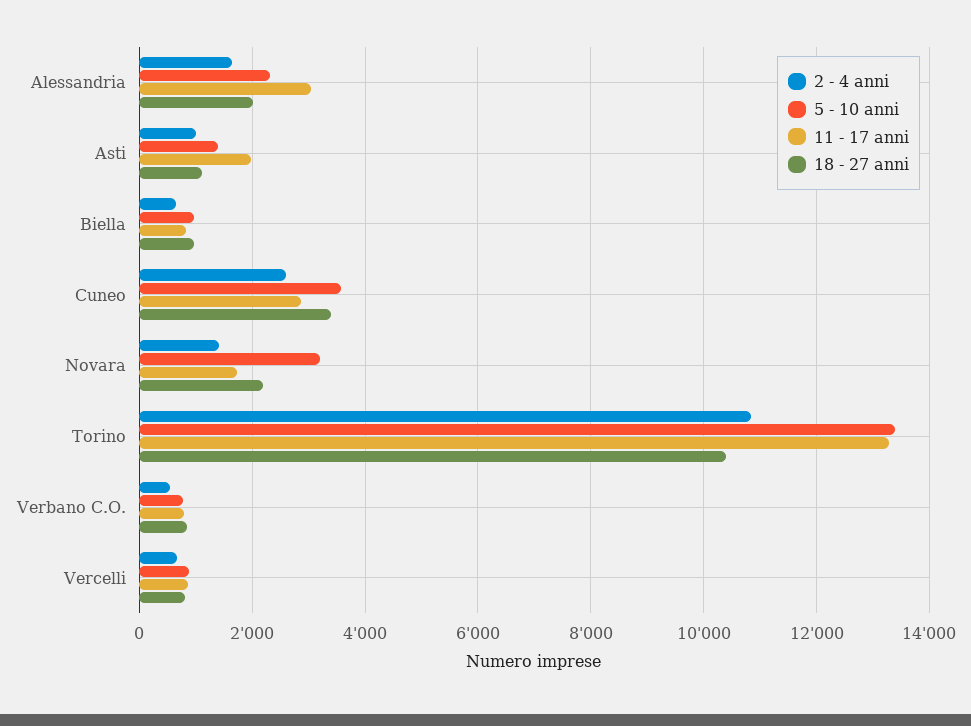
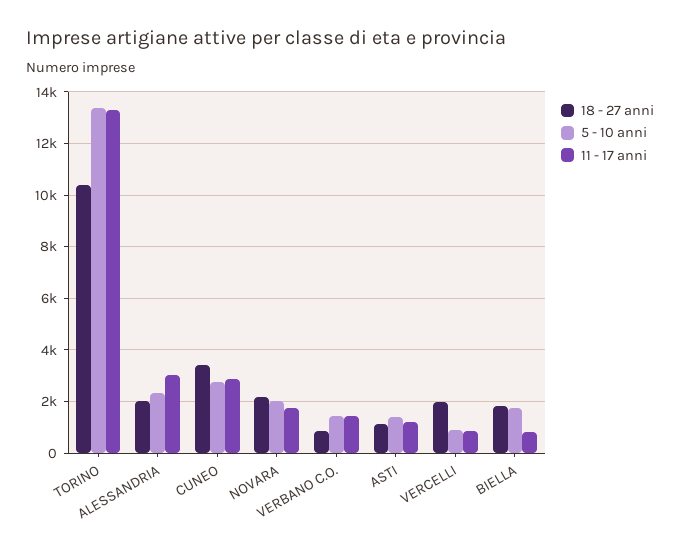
2 - 4 anni, Alessandria: 1600 -> none
2 - 4 anni, Asti: 1000 -> none
11 - 17 anni, Asti: 2000 -> 1250
2 - 4 anni, Biella: 600 -> none
5 - 10 anni, Biella: 1000 -> 1750
18 - 27 anni, Biella: 1000 -> 1750
2 - 4 anni, Cuneo: 2600 -> none
5 - 10 anni, Cuneo: 3600 -> 2750
2 - 4 anni, Novara: 1400 -> none
5 - 10 anni, Novara: 3200 -> 2000
2 - 4 anni, Torino: 10800 -> none
2 - 4 anni, Verbano C.O.: 600 -> none
5 - 10 anni, Verbano C.O.: 800 -> 1500
11 - 17 anni, Verbano C.O.: 800 -> 1500
2 - 4 anni, Vercelli: 600 -> none
18 - 27 anni, Vercelli: 800 -> 2000

